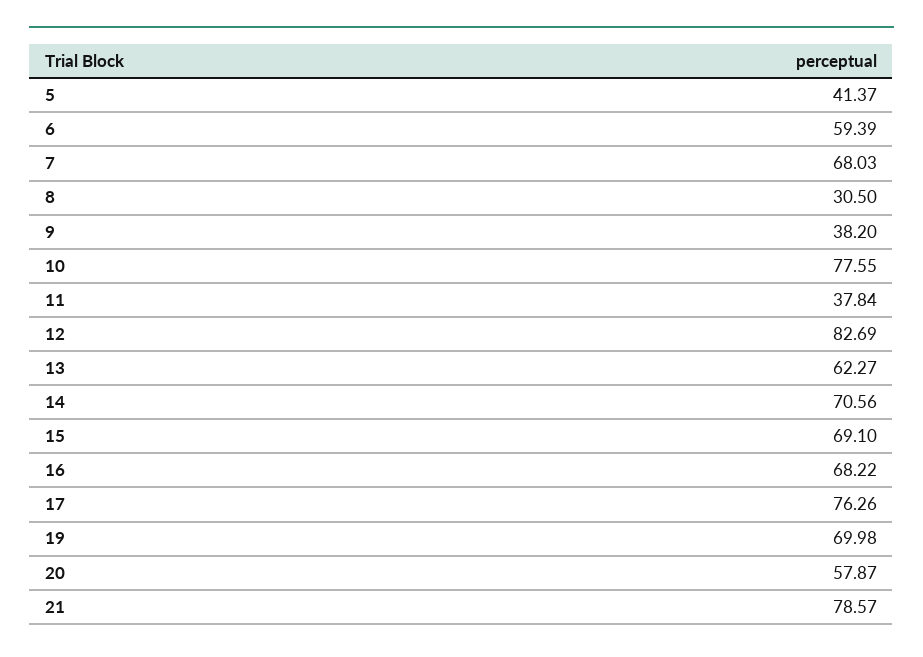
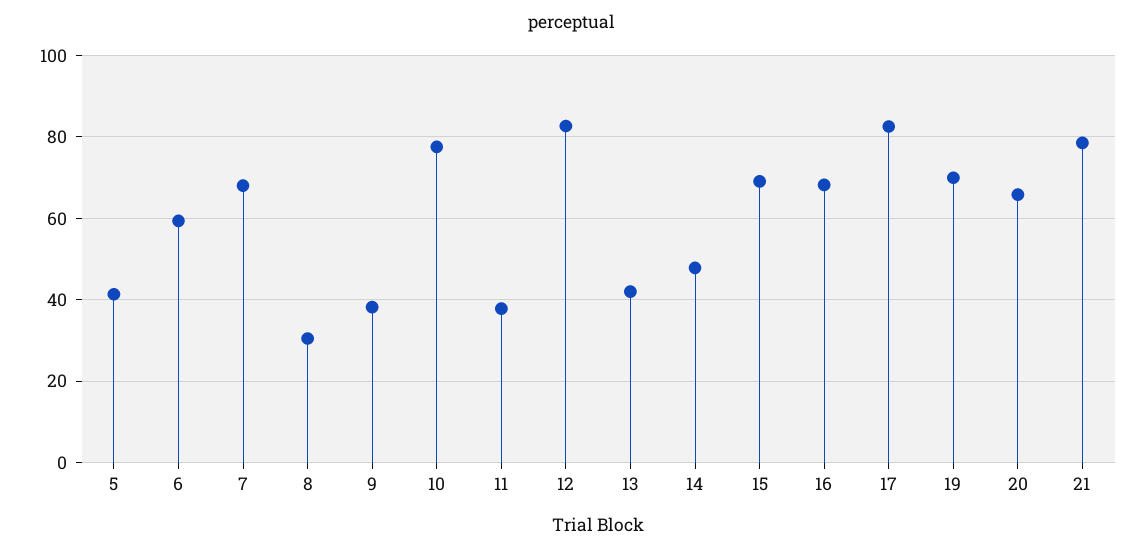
13: 62.27 -> 42
14: 70.56 -> 48
17: 76.26 -> 82
20: 57.87 -> 66

